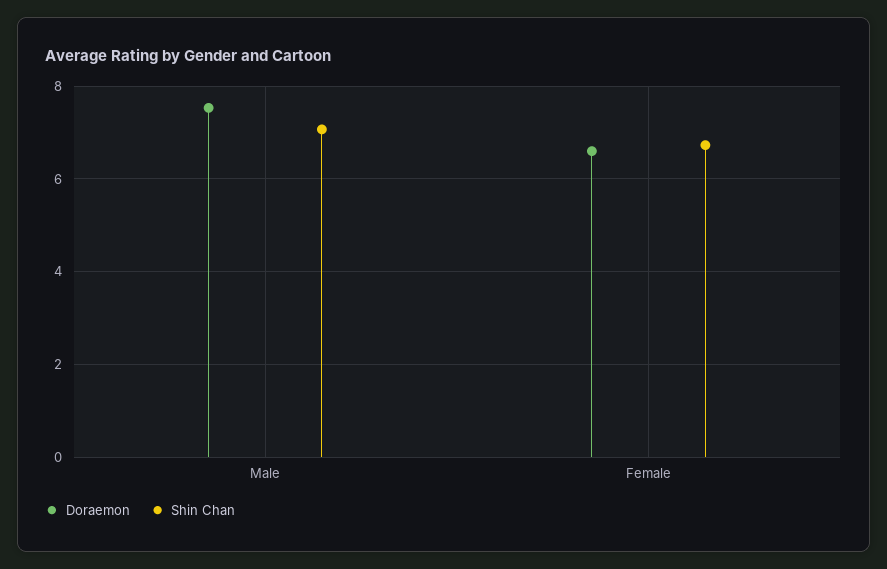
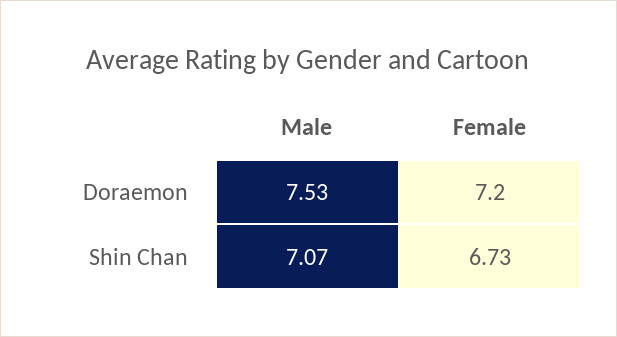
Doraemon, Female: 6.6 -> 7.2

